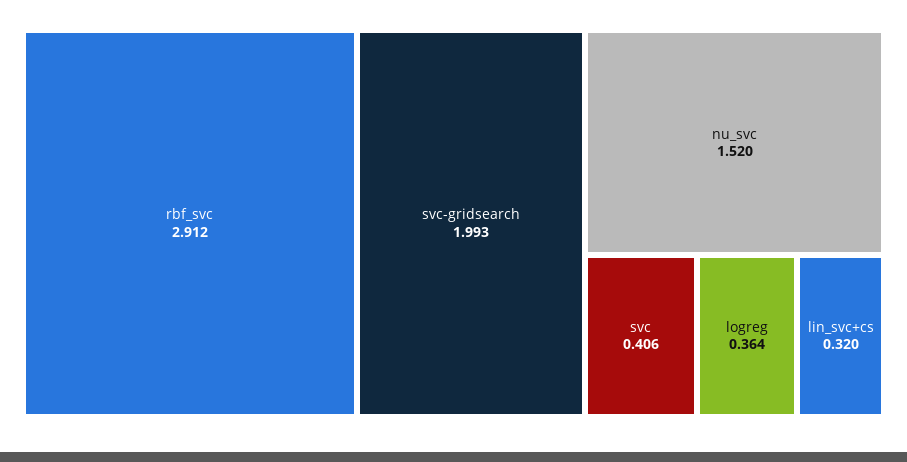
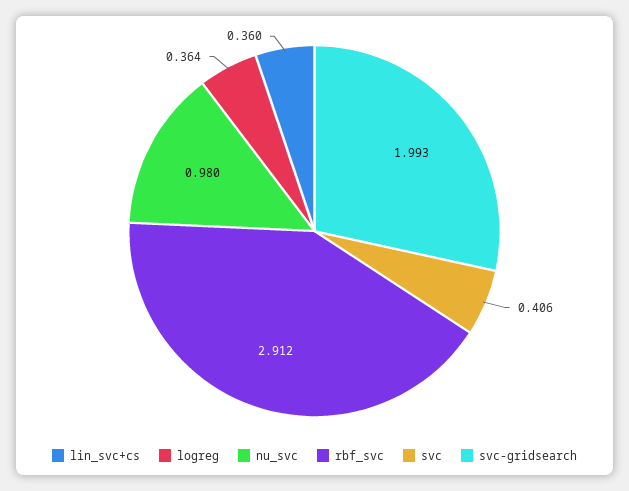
nu_svc: 1.52 -> 0.98
lin_svc+cs: 0.32 -> 0.36

